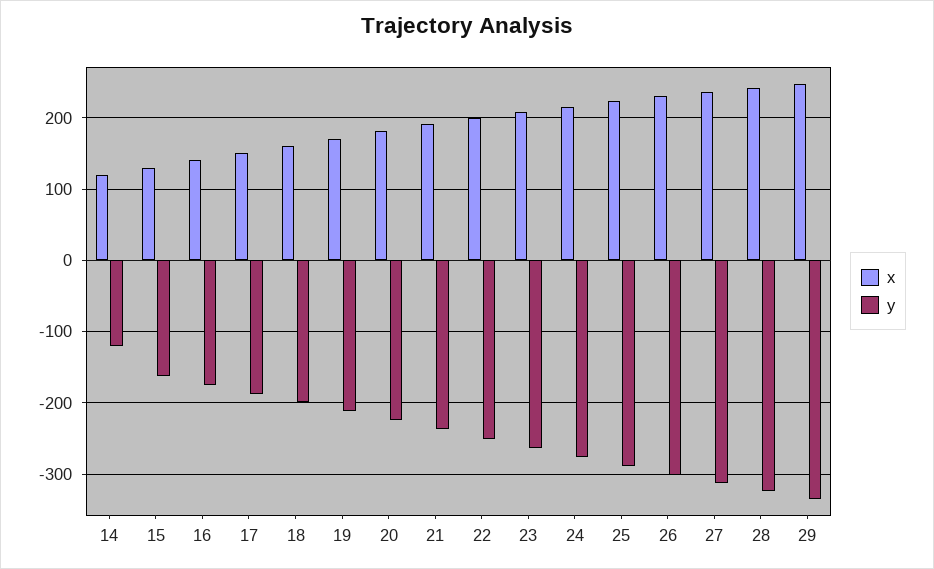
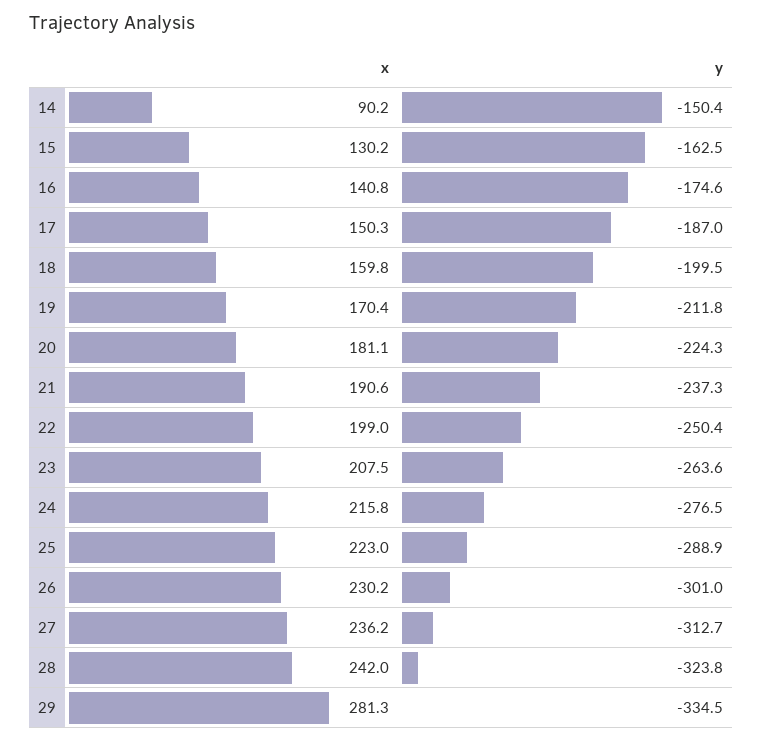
x, 14: 120 -> 90.2
y, 14: -120 -> -150.4
x, 29: 250 -> 281.3

